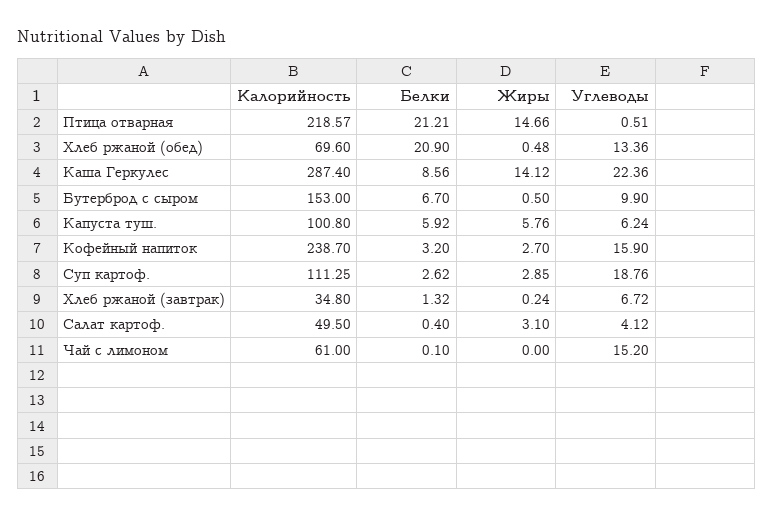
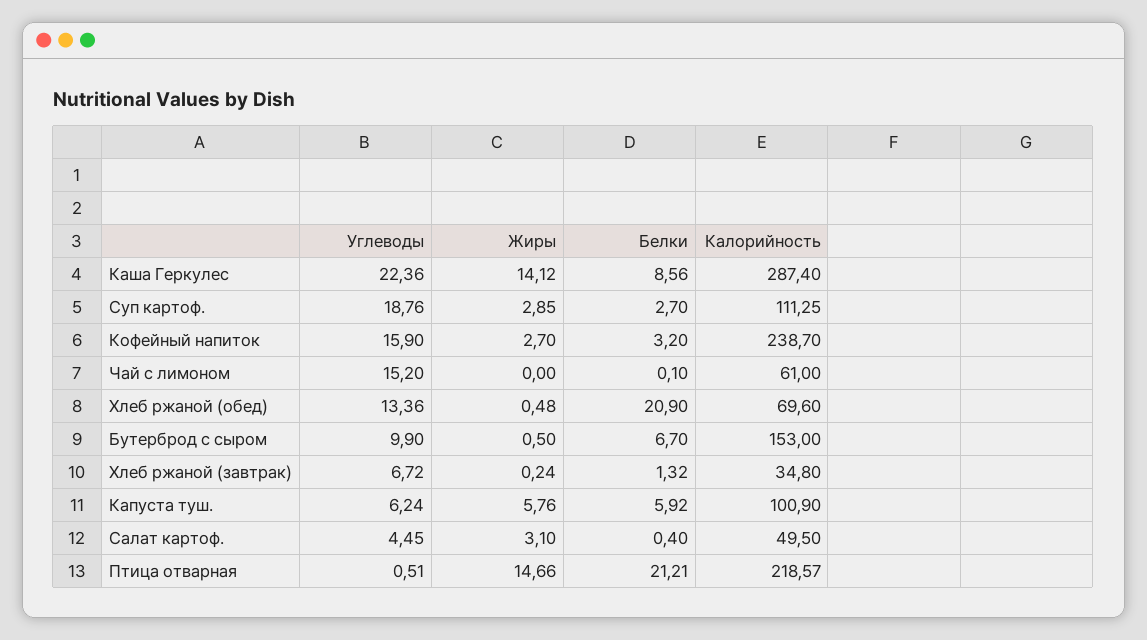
Калорийность, Капуста туш.: 100.8 -> 100.9
Белки, Суп картоф.: 2.62 -> 2.7
Углеводы, Салат картоф.: 4.12 -> 4.45

